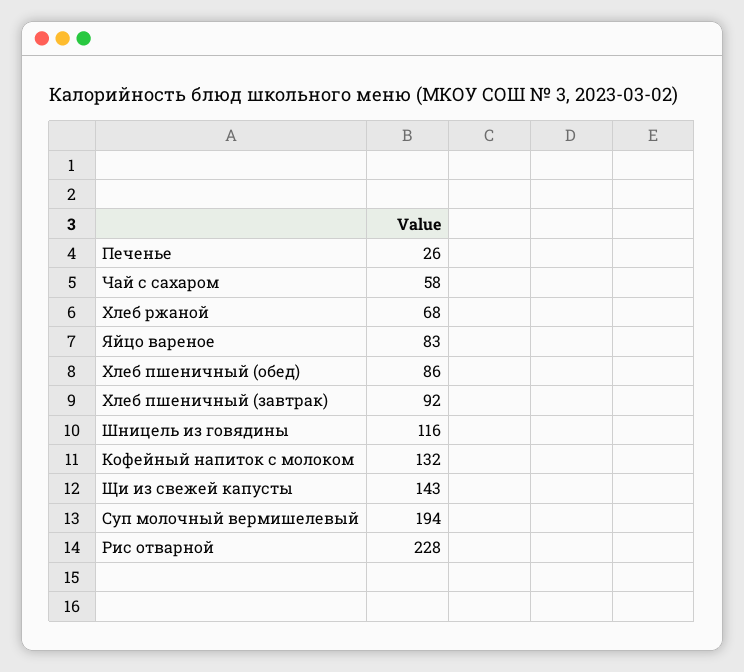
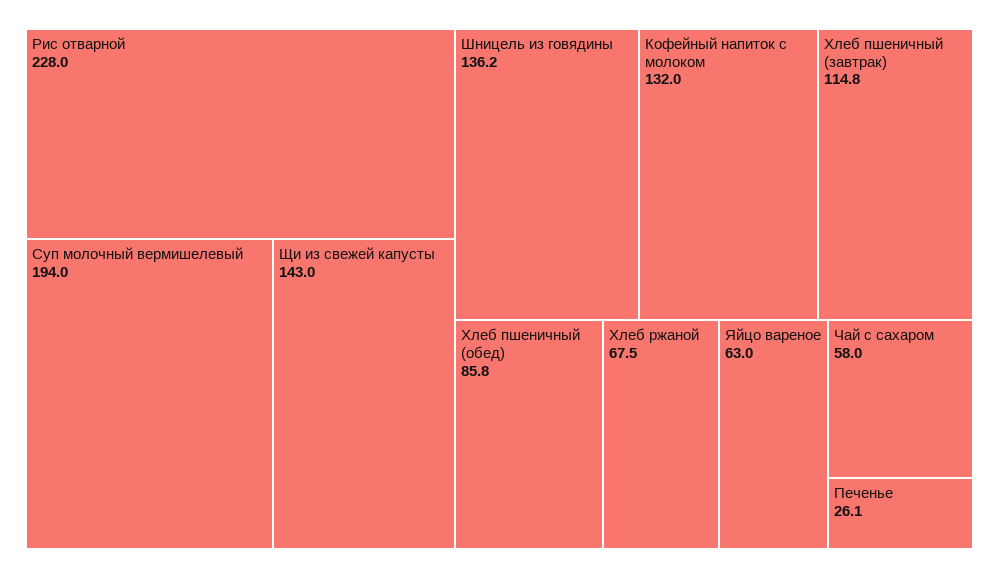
Яйцо вареное: 83 -> 63
Хлеб пшеничный (завтрак): 92 -> 114.8
Шницель из говядины: 116 -> 136.2

